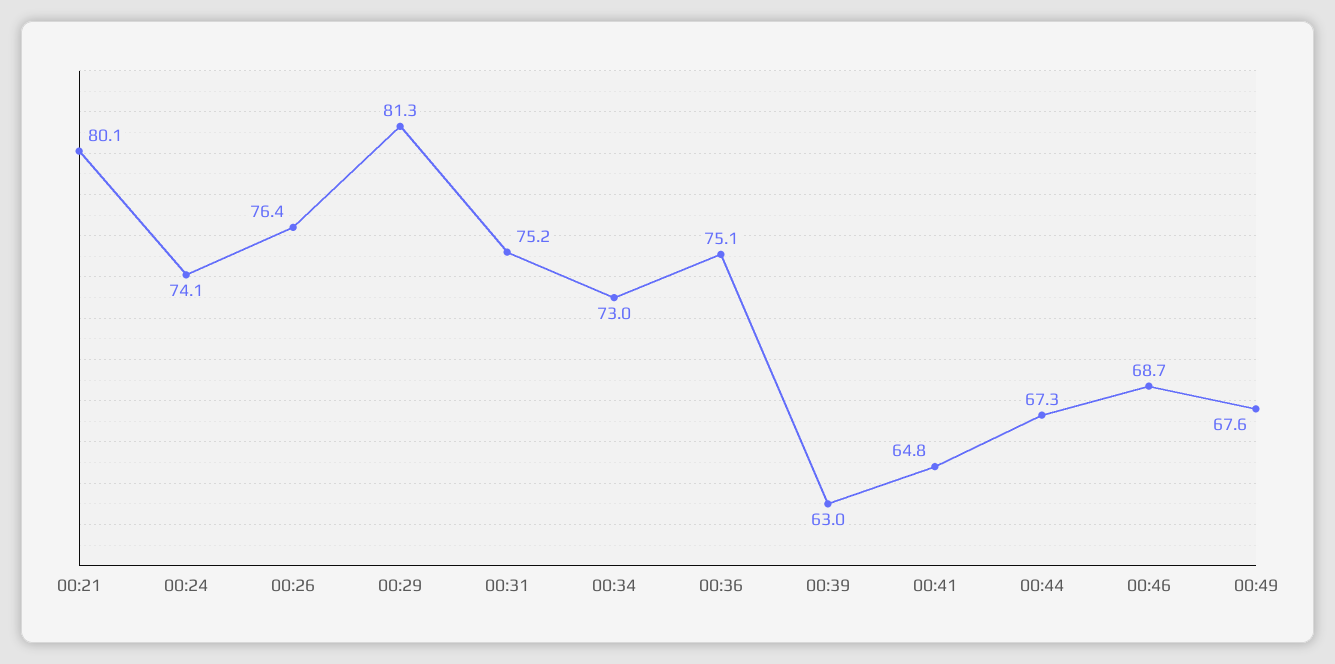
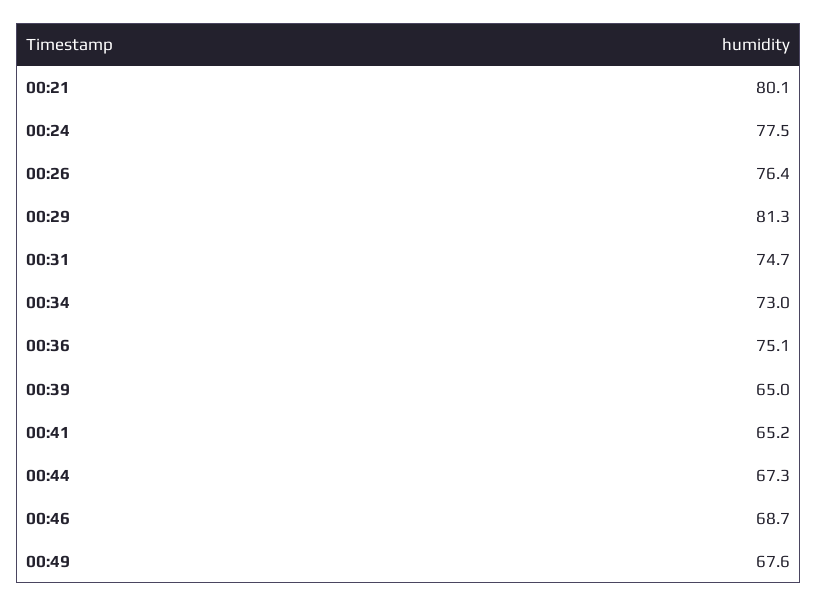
00:24: 74.1 -> 77.5
00:31: 75.2 -> 74.7
00:39: 63 -> 65
00:41: 64.8 -> 65.2

